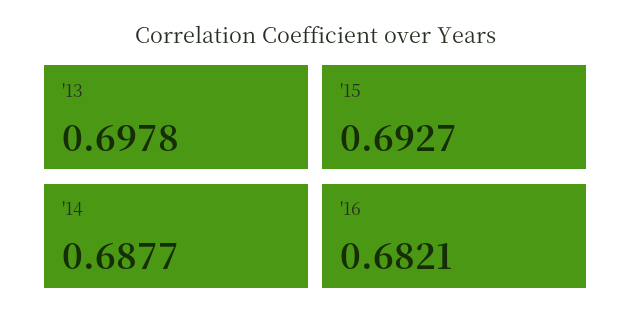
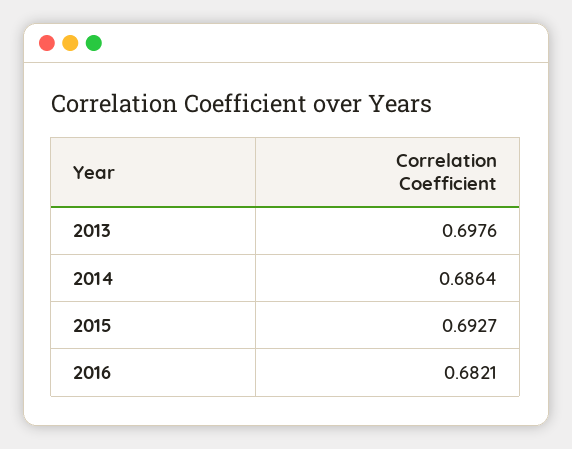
'13: 0.6978 -> 0.6976
'14: 0.6877 -> 0.6864

